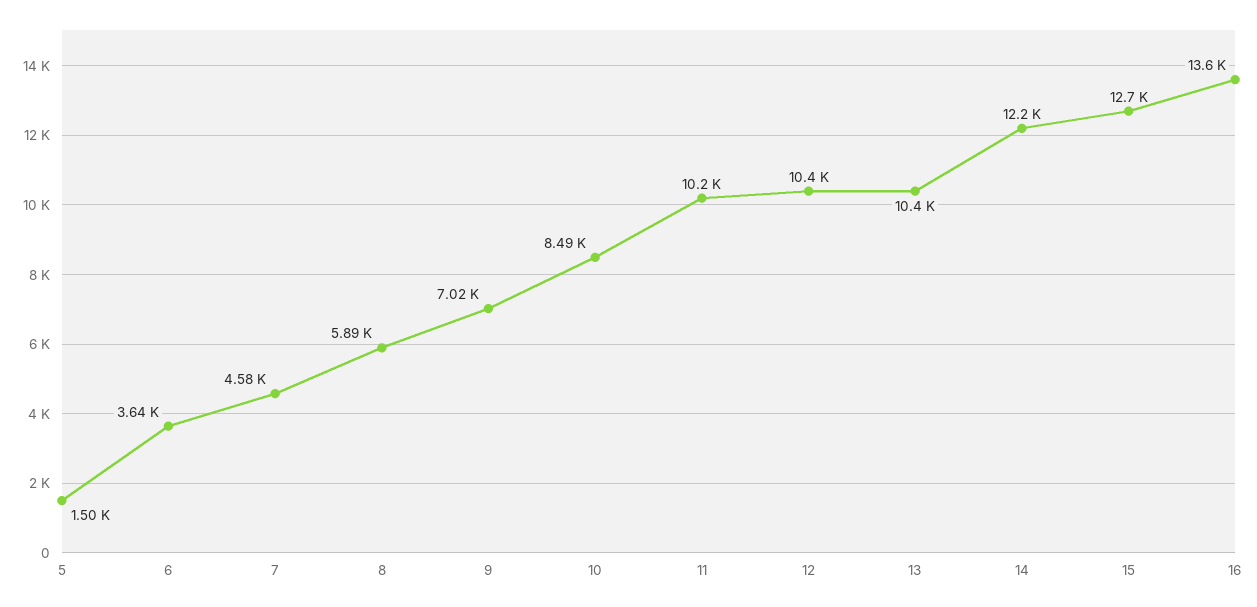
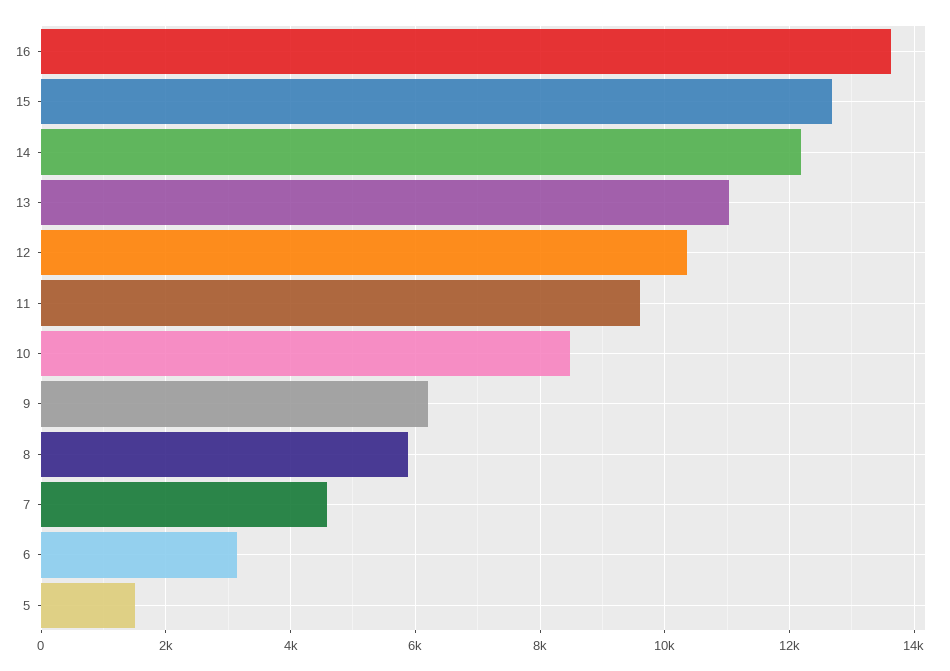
6: 3640 -> 3200
9: 7020 -> 6200
11: 10200 -> 9600
13: 10400 -> 11000

